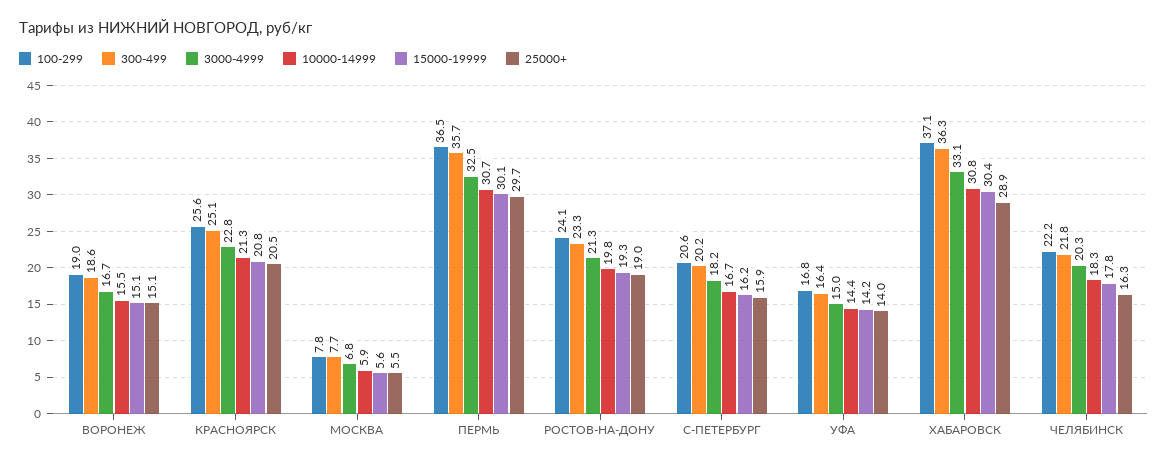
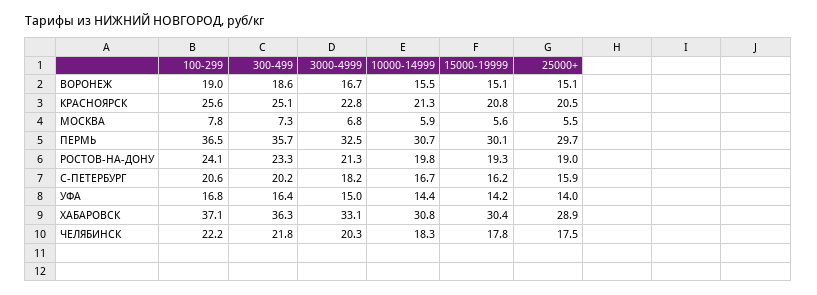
300-499, МОСКВА: 7.7 -> 7.3
25000+, ЧЕЛЯБИНСК: 16.3 -> 17.5

